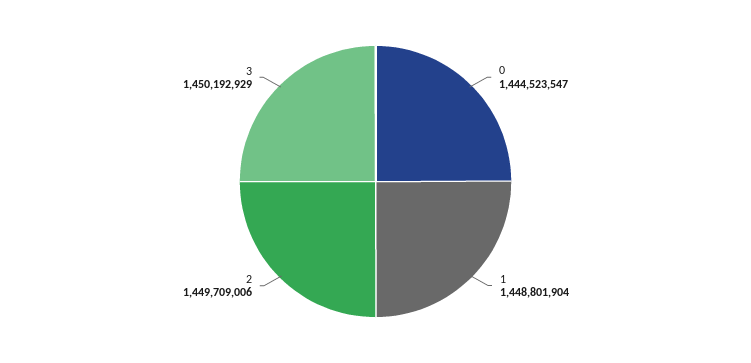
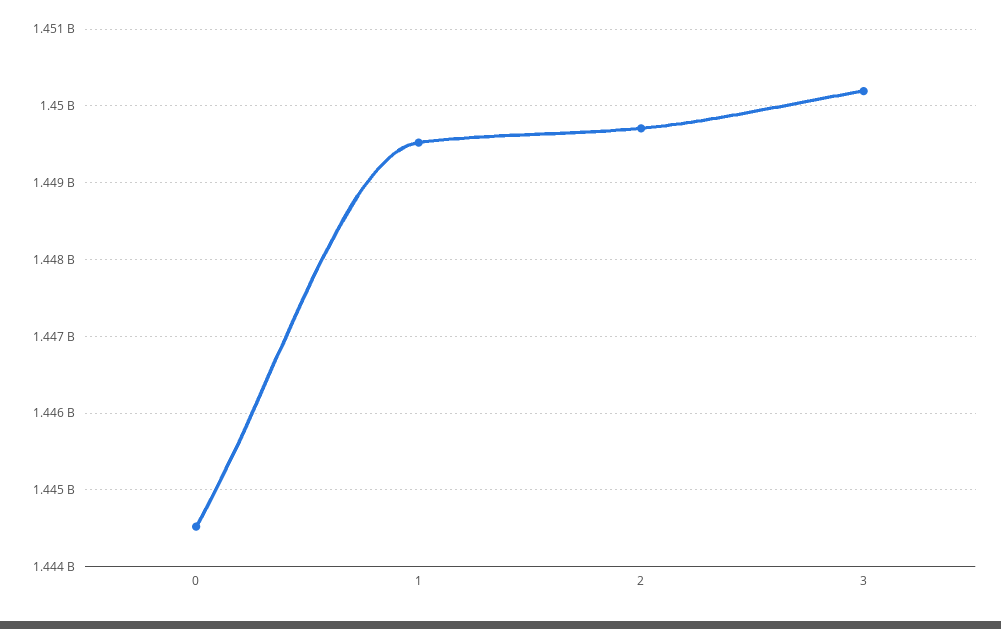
1: 1448801904 -> 1449500000

